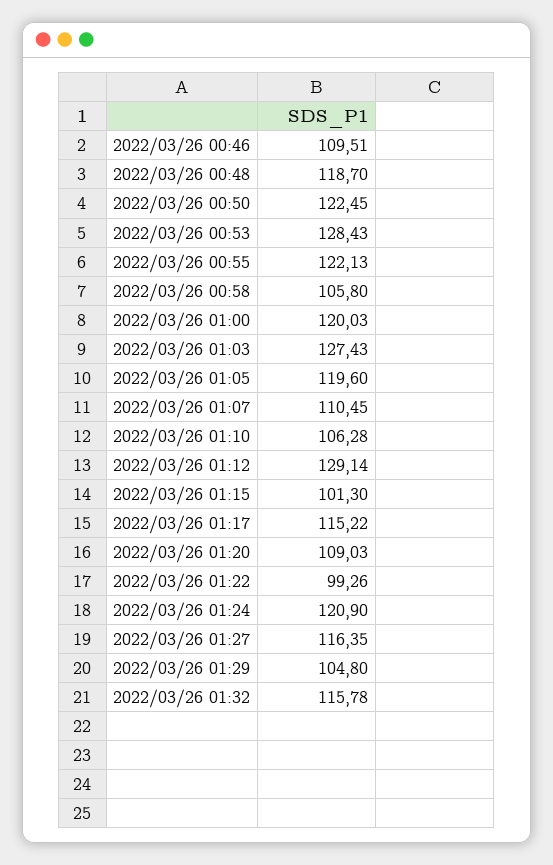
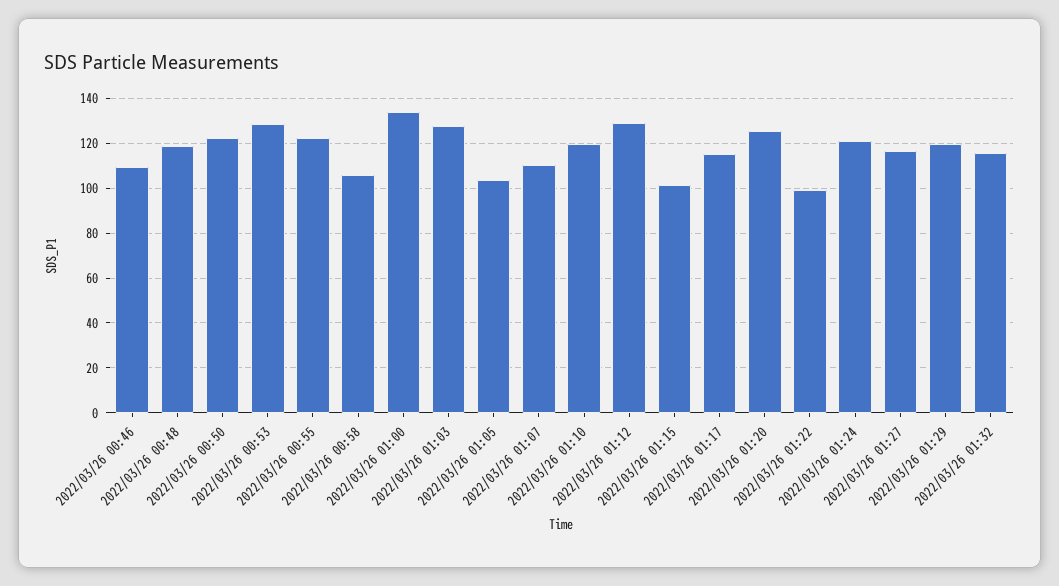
2022/03/26 01:00: 120.03 -> 135
2022/03/26 01:05: 119.6 -> 105
2022/03/26 01:10: 106.28 -> 120
2022/03/26 01:20: 109.03 -> 125
2022/03/26 01:29: 104.8 -> 120

